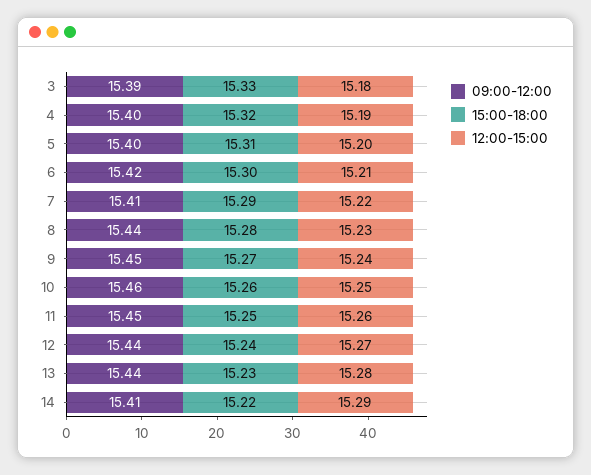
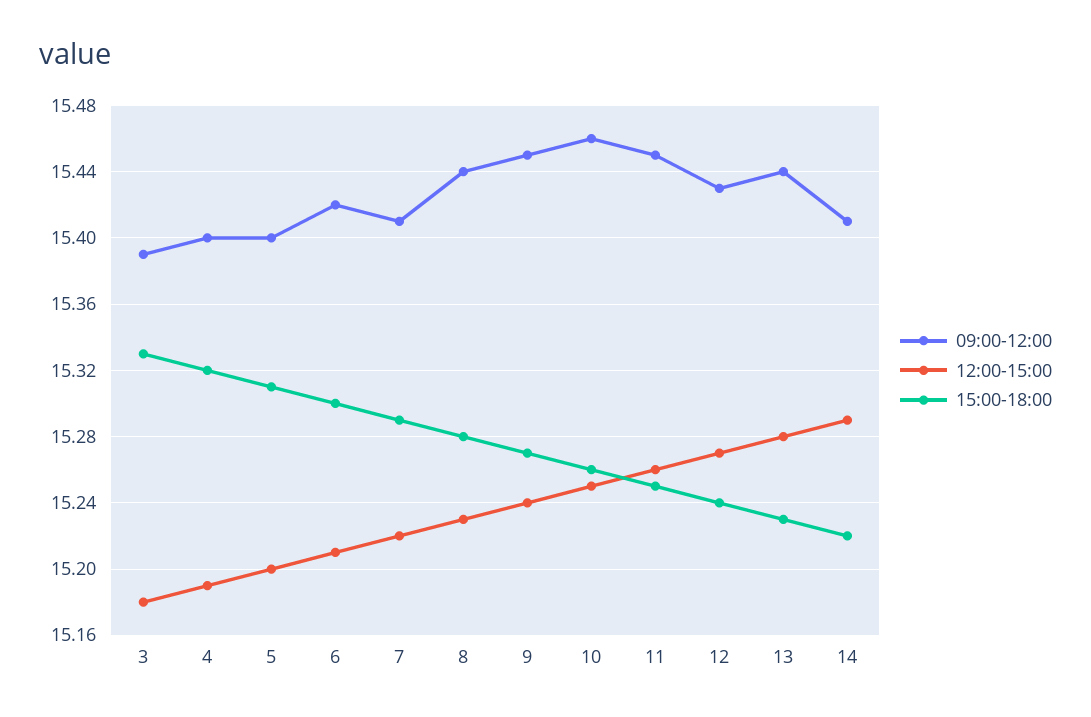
09:00-12:00, 12: 15.44 -> 15.43

